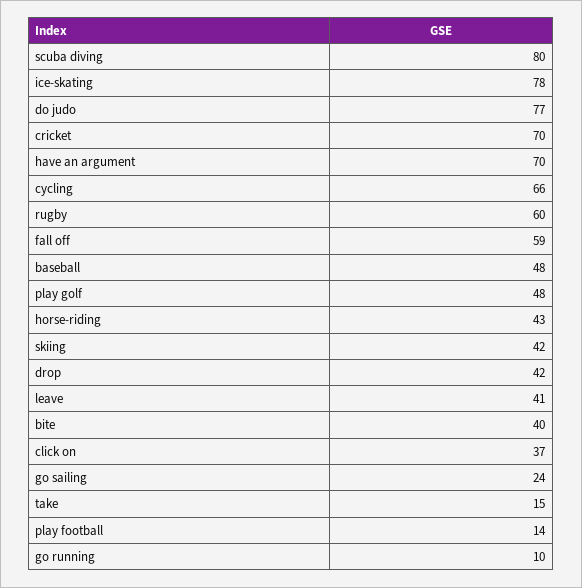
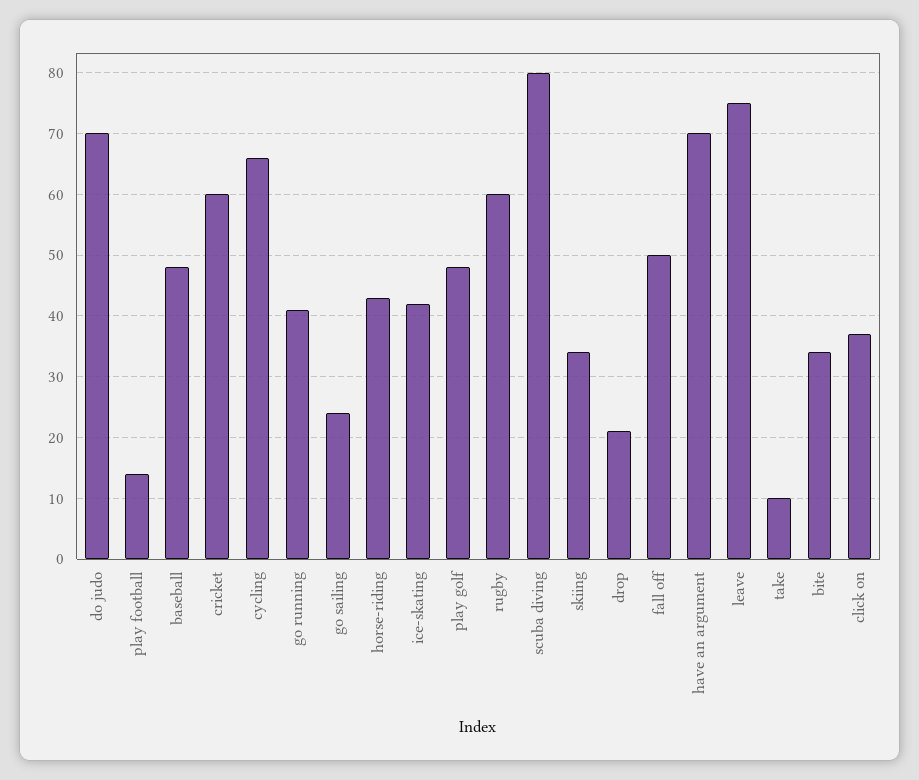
ice-skating: 78 -> 42
do judo: 77 -> 70
cricket: 70 -> 60
fall off: 59 -> 50
skiing: 42 -> 34
drop: 42 -> 21
leave: 41 -> 75
bite: 40 -> 34
take: 15 -> 10
go running: 10 -> 41

